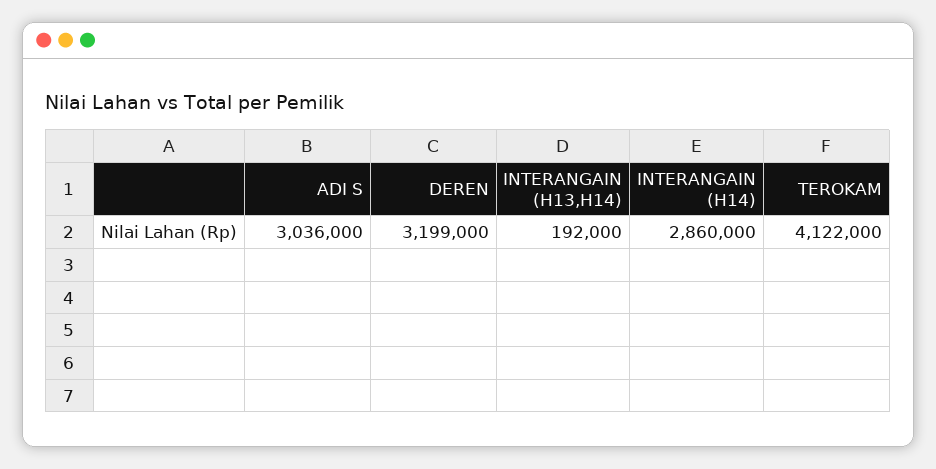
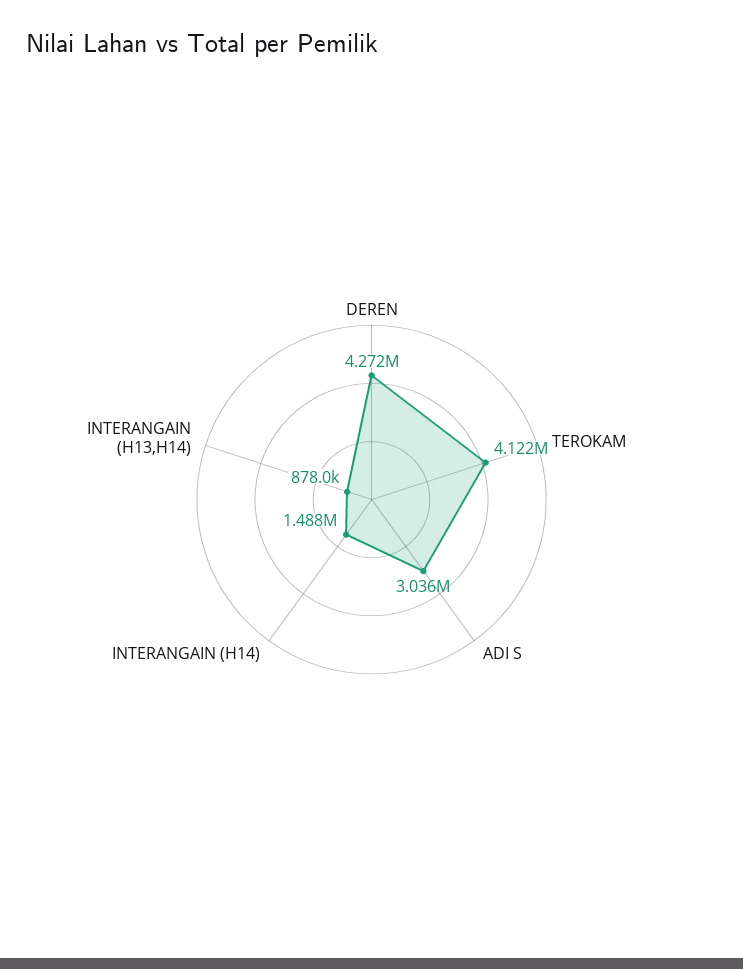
DEREN: 3199000 -> 4272000
INTERANGAIN (H13,H14): 192000 -> 878000
INTERANGAIN (H14): 2860000 -> 1488000

